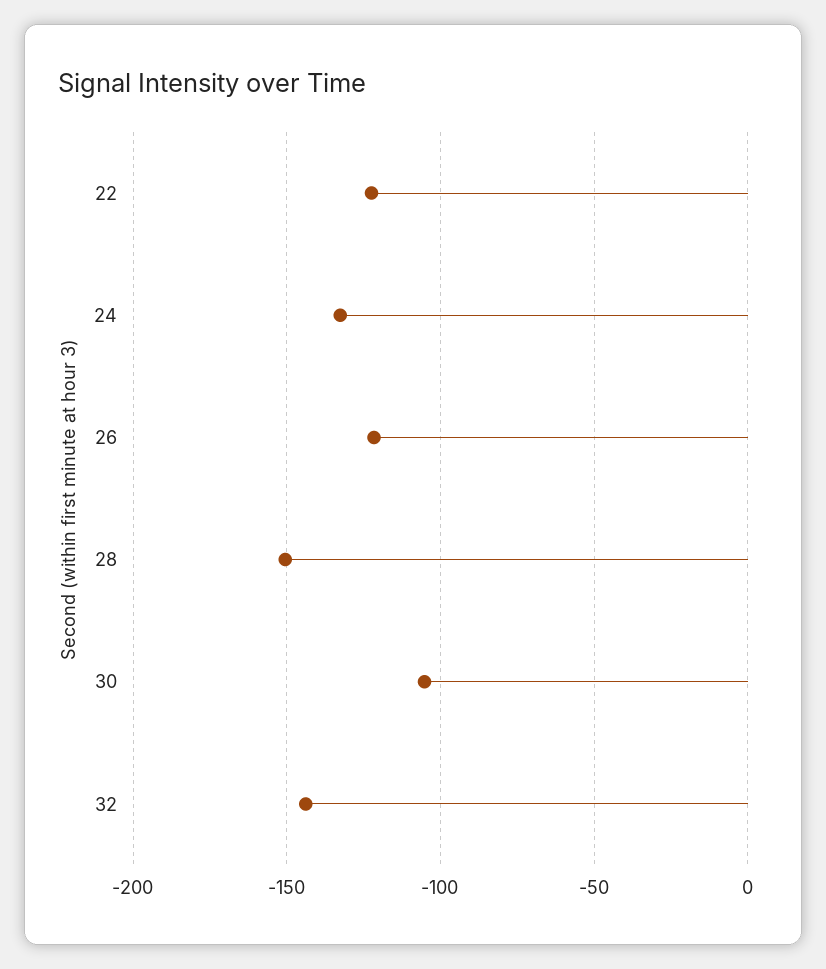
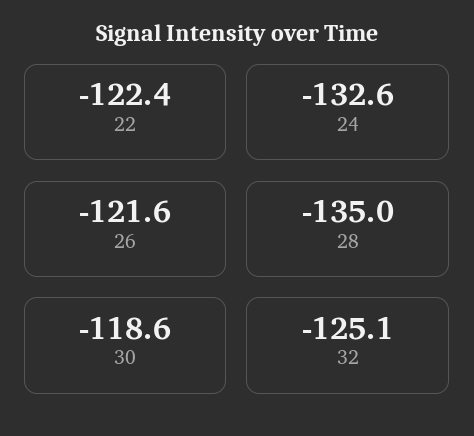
28: -150 -> -135
30: -105 -> -118.6
32: -145 -> -125.1

